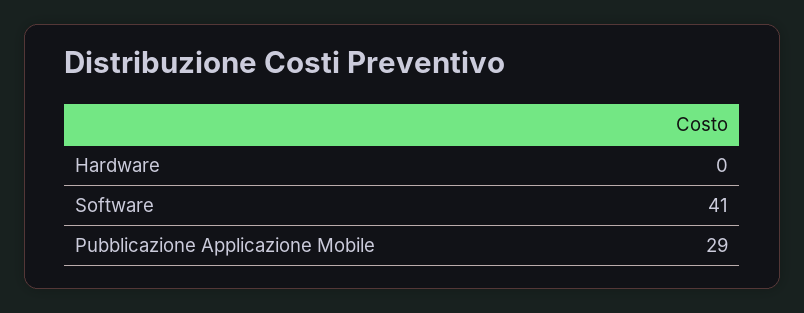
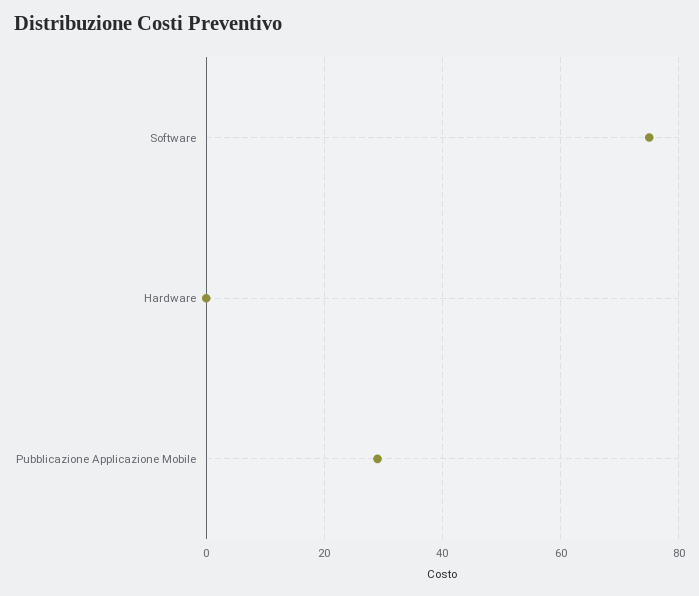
Software: 41 -> 75

